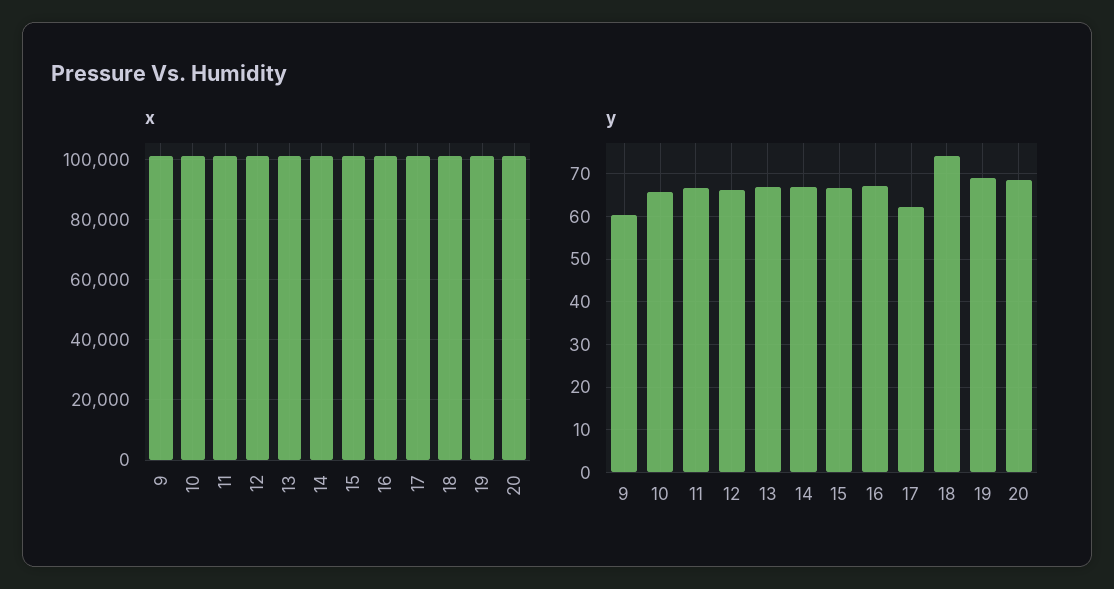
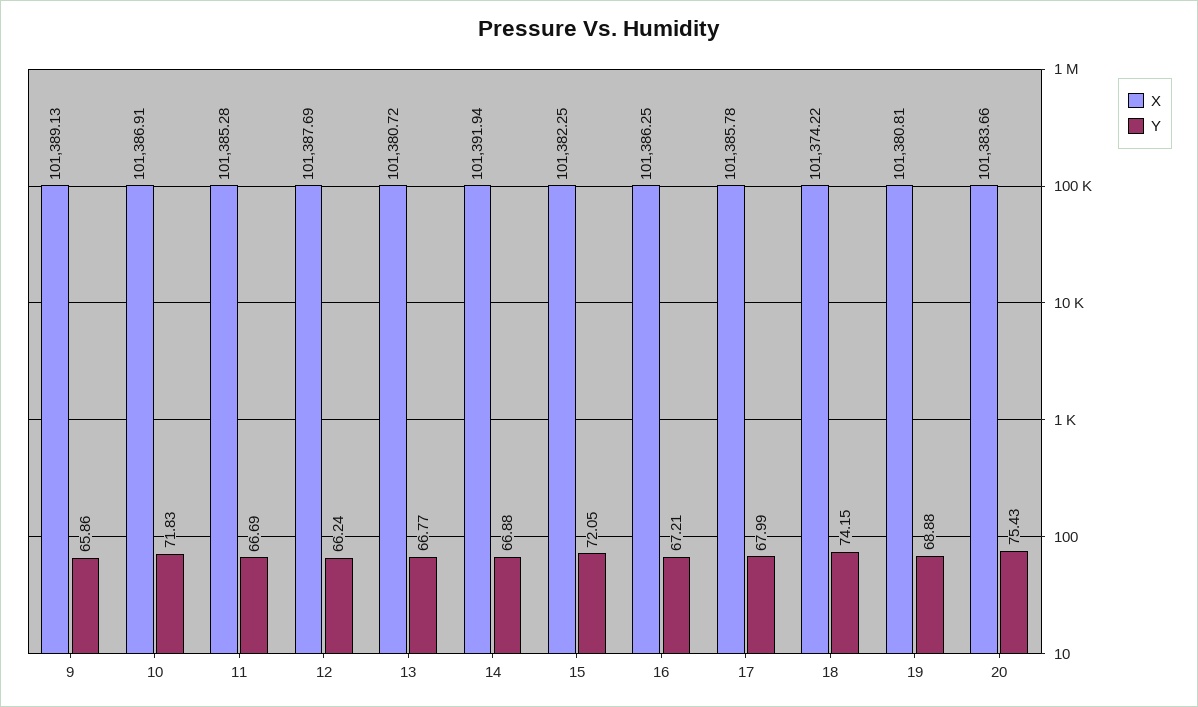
y, 9: 60 -> 65.86
y, 10: 66 -> 71.83
y, 15: 66 -> 72.05
y, 17: 62 -> 67.99
y, 20: 68 -> 75.43

